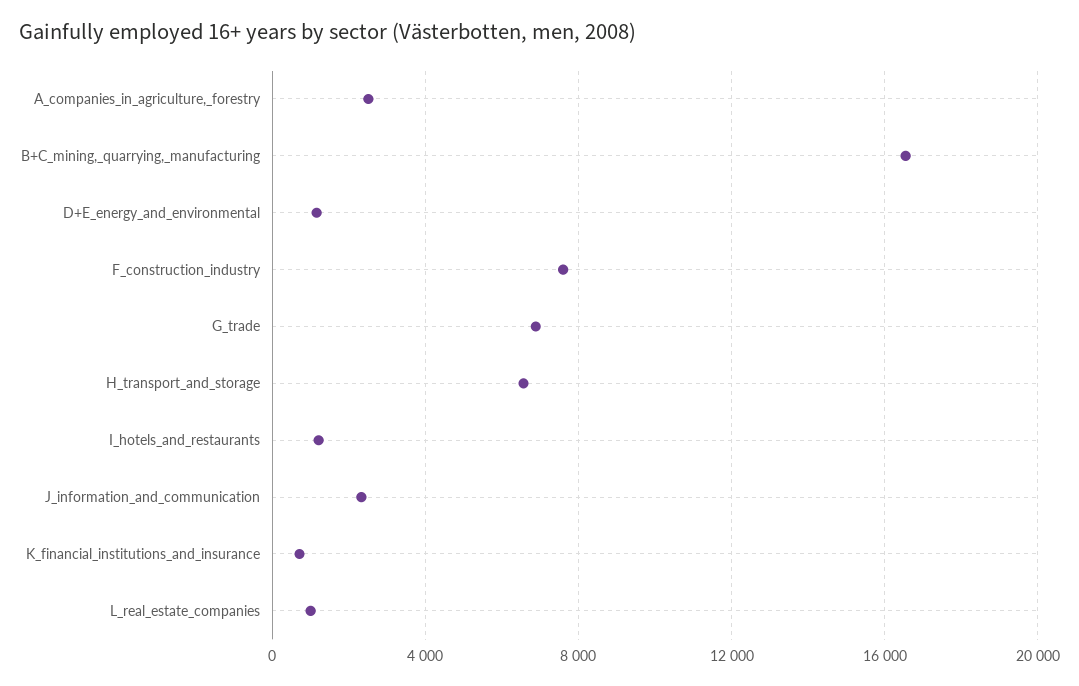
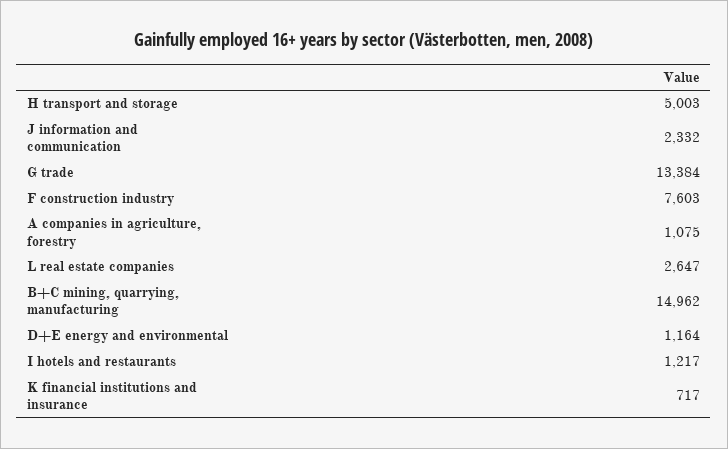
A_companies_in_agriculture,_forestry: 2500 -> 1075
B+C_mining,_quarrying,_manufacturing: 16500 -> 14962
G_trade: 7000 -> 13384
H_transport_and_storage: 6500 -> 5003
L_real_estate_companies: 1000 -> 2647

